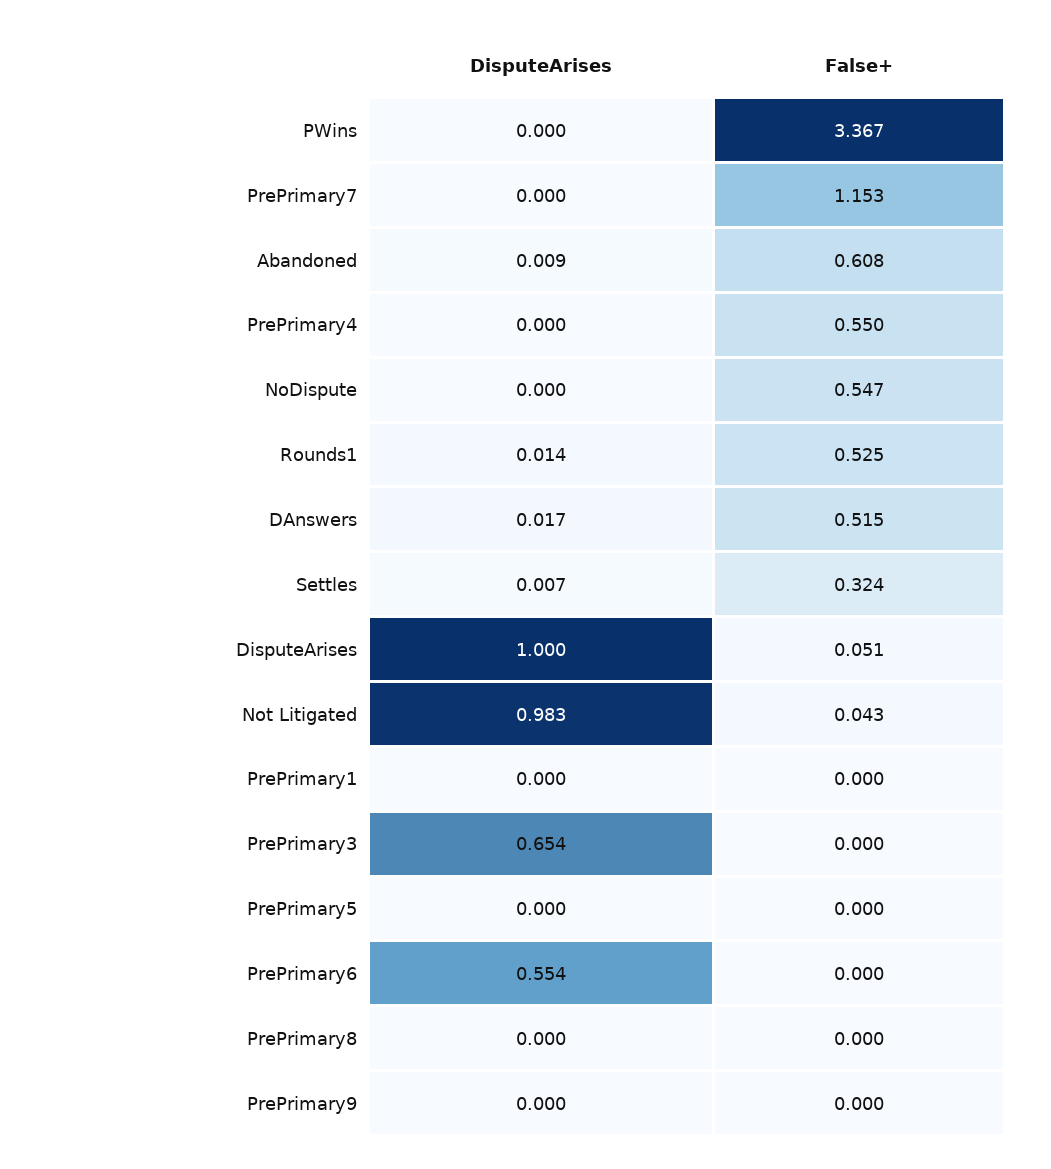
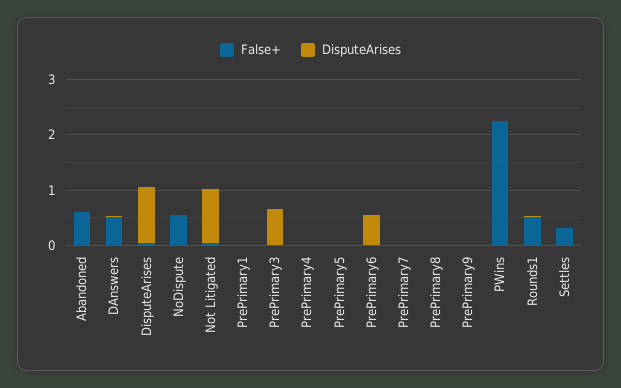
False+, PWins: 3.367 -> 2.2
False+, PrePrimary7: 1.153 -> 0
False+, PrePrimary4: 0.55 -> 0

